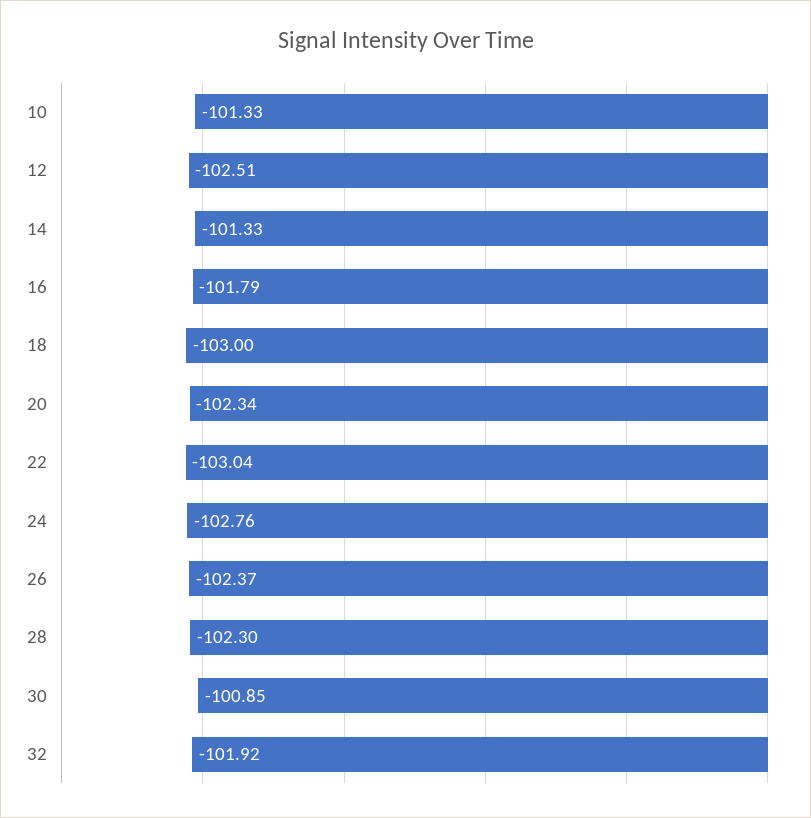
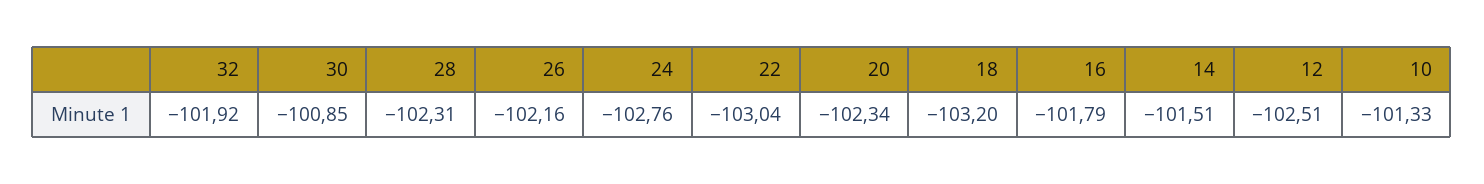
14: -101.33 -> -101.51
18: -103 -> -103.2
26: -102.37 -> -102.16
28: -102.3 -> -102.31

